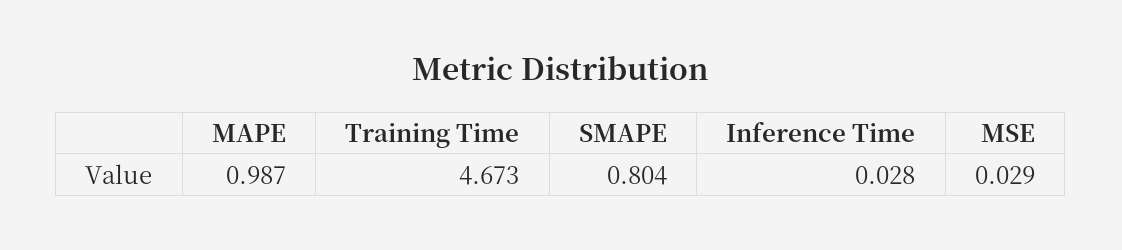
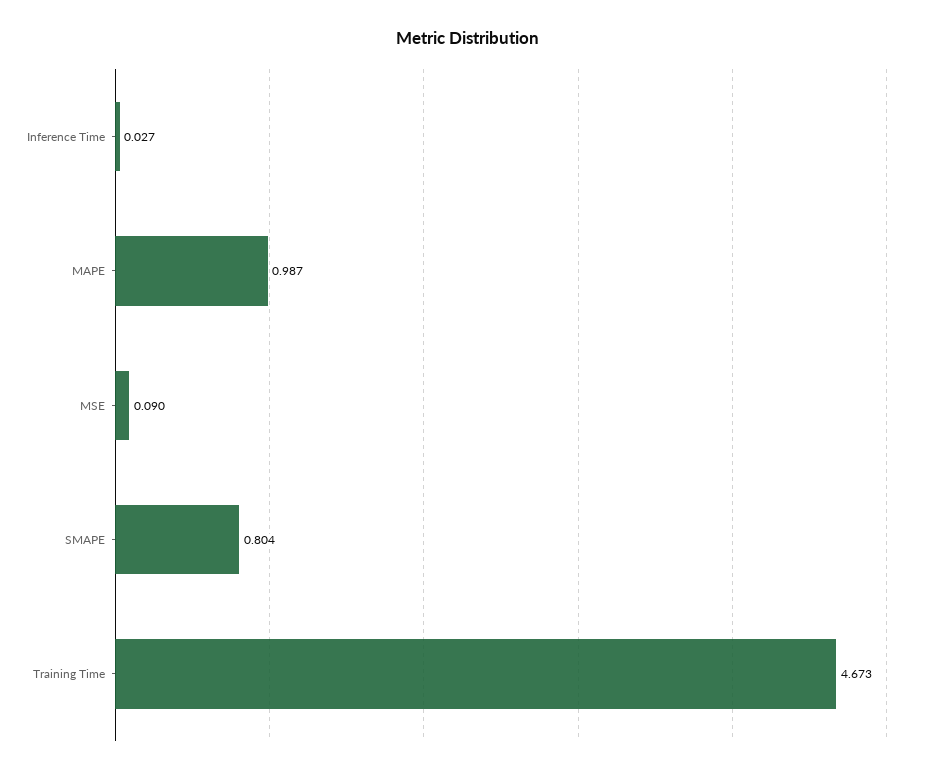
Inference Time: 0.028 -> 0.027
MSE: 0.029 -> 0.09

